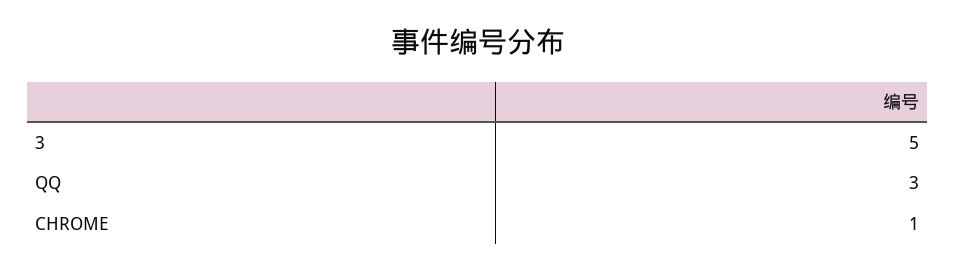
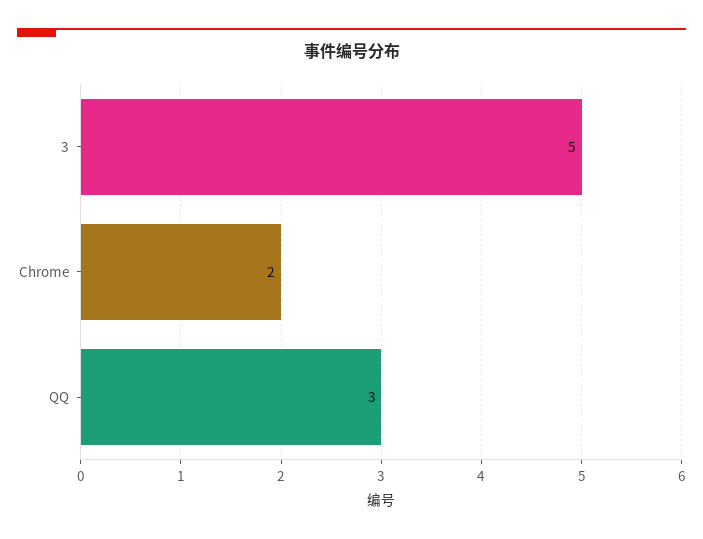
CHROME: 1 -> 2

